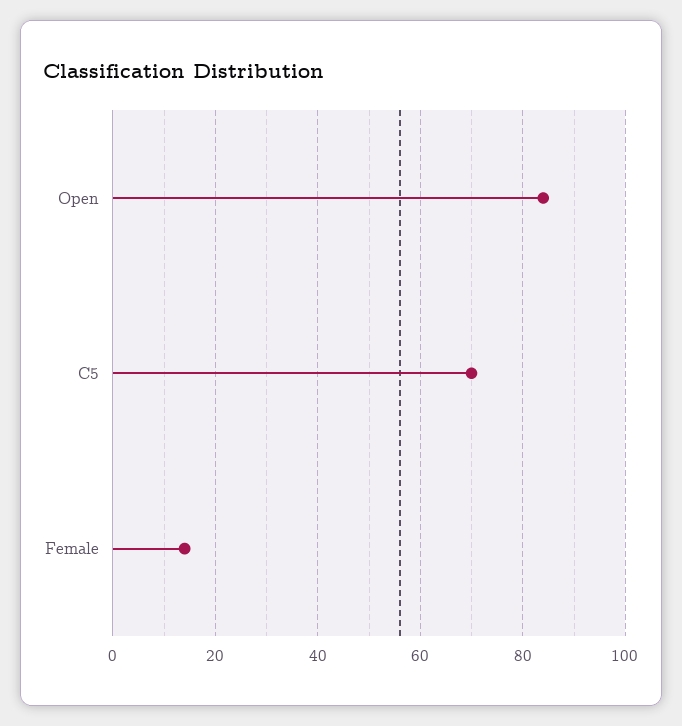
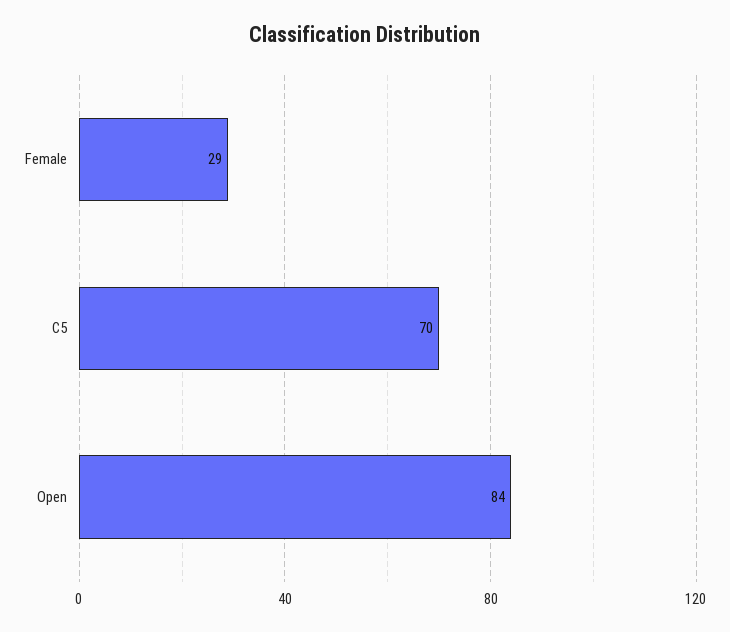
Female: 15 -> 29

